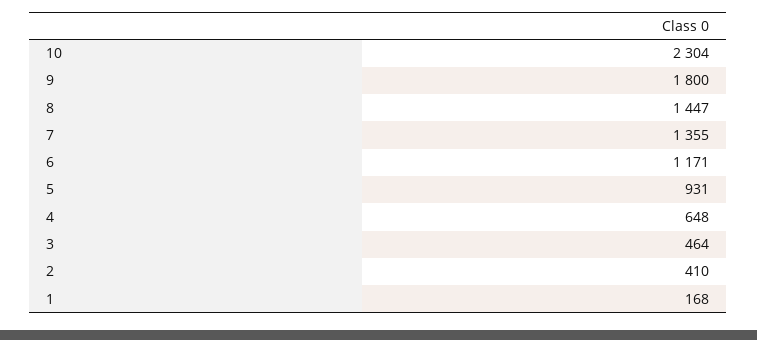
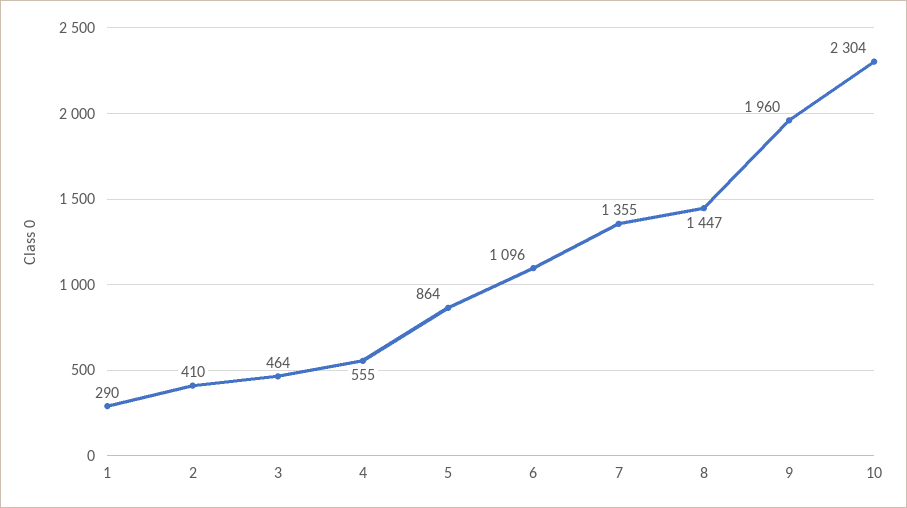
9: 1800 -> 1960
6: 1171 -> 1096
5: 931 -> 864
4: 648 -> 555
1: 168 -> 290

